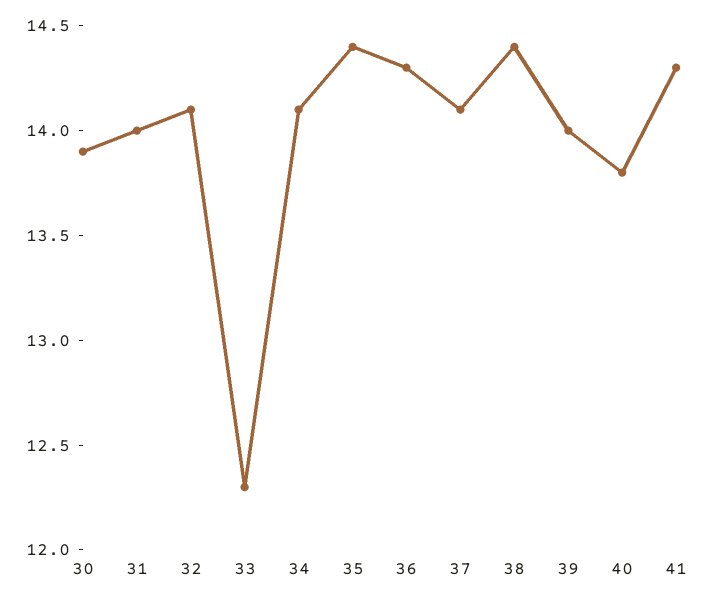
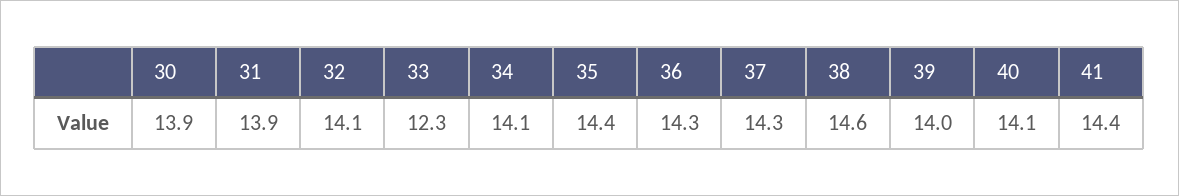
31: 14 -> 13.9
37: 14.1 -> 14.3
38: 14.4 -> 14.6
40: 13.8 -> 14.1
41: 14.3 -> 14.4

